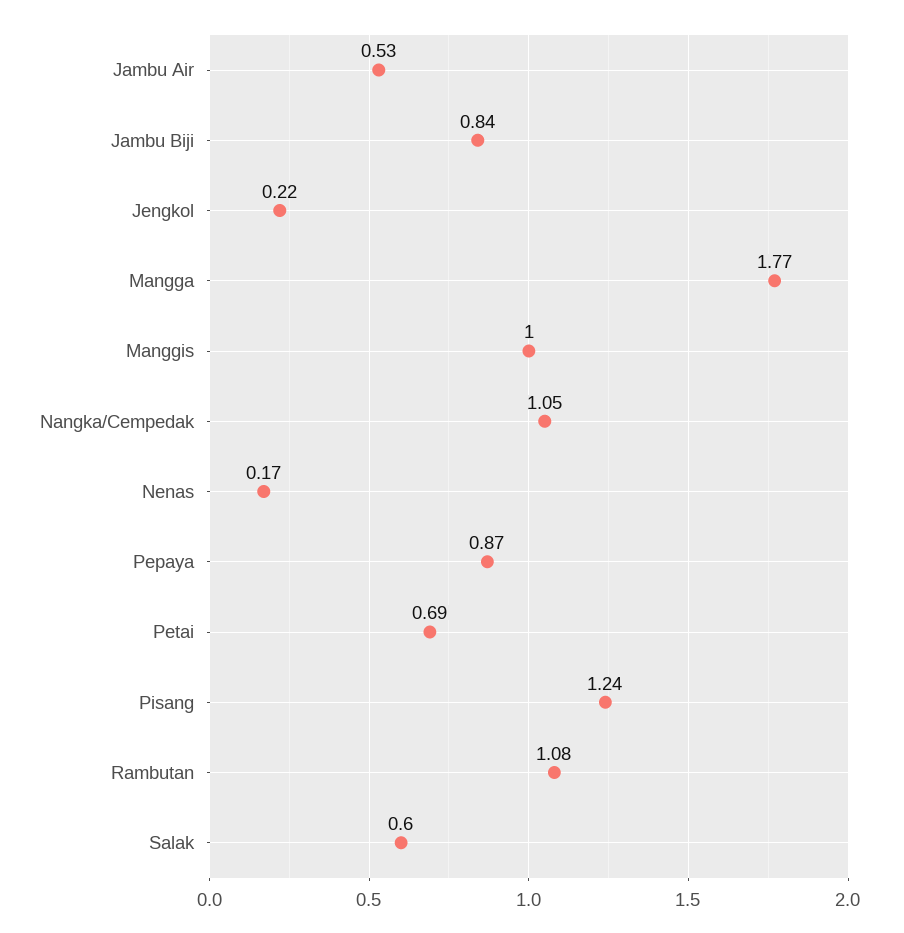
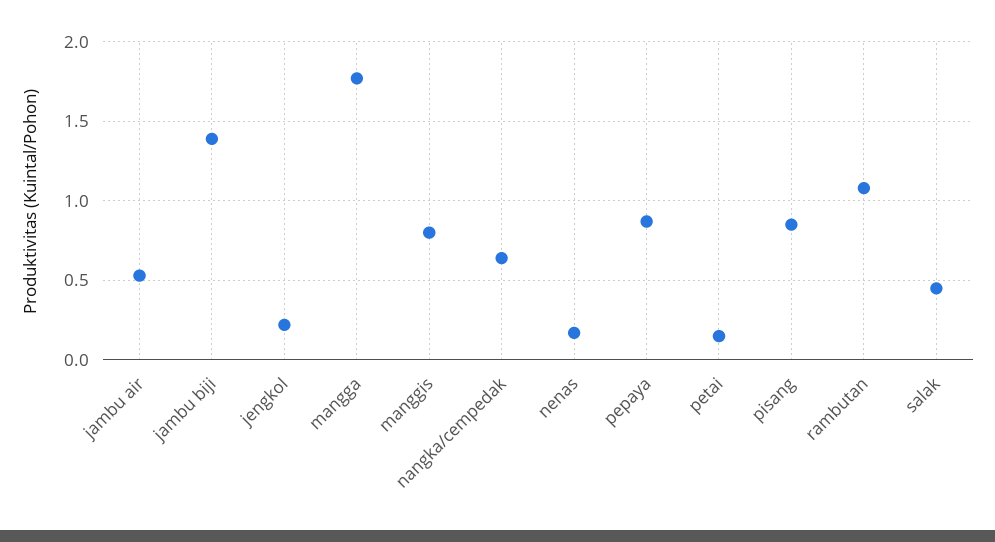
Jambu Biji: 0.84 -> 1.4
Manggis: 1 -> 0.8
Nangka/Cempedak: 1.05 -> 0.65
Petai: 0.69 -> 0.15
Pisang: 1.24 -> 0.85
Salak: 0.6 -> 0.45

